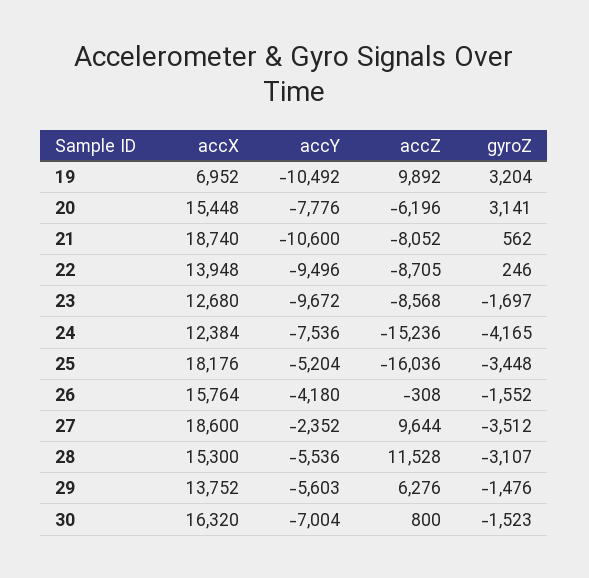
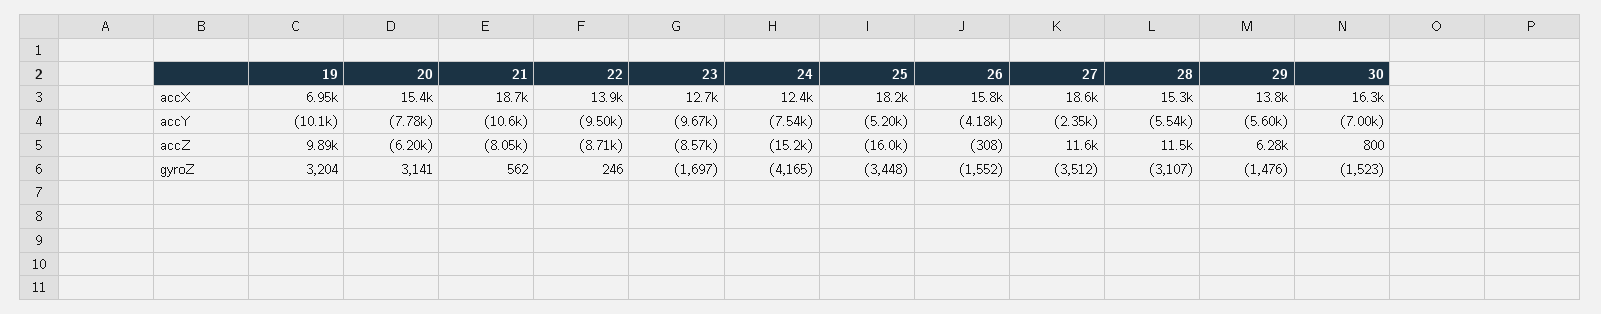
accY, 19: -10492 -> -10100
accZ, 27: 9644 -> 11600

